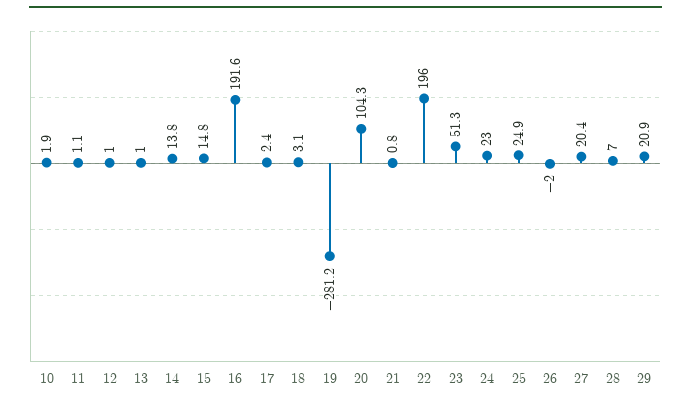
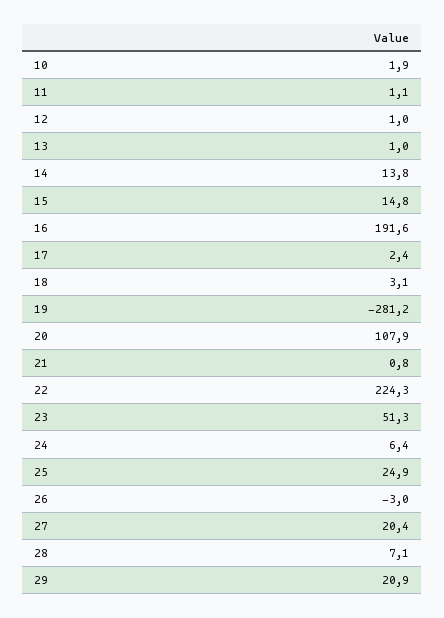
20: 104.3 -> 107.9
22: 196 -> 224.3
24: 23 -> 6.4
26: -2 -> -3
28: 7 -> 7.1

